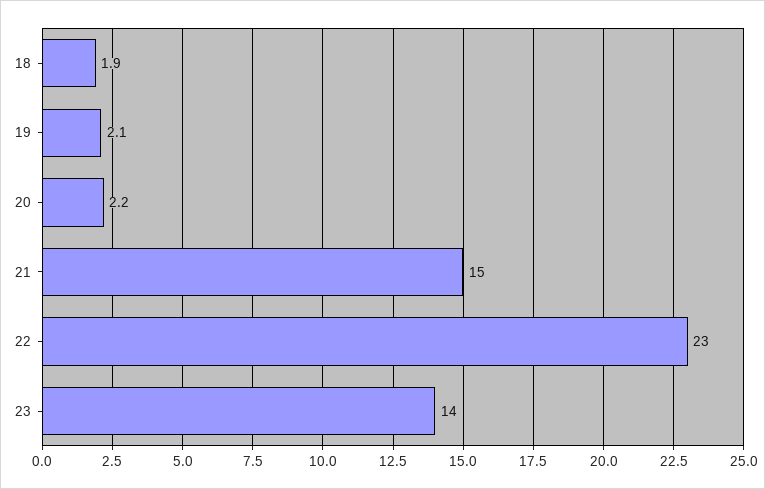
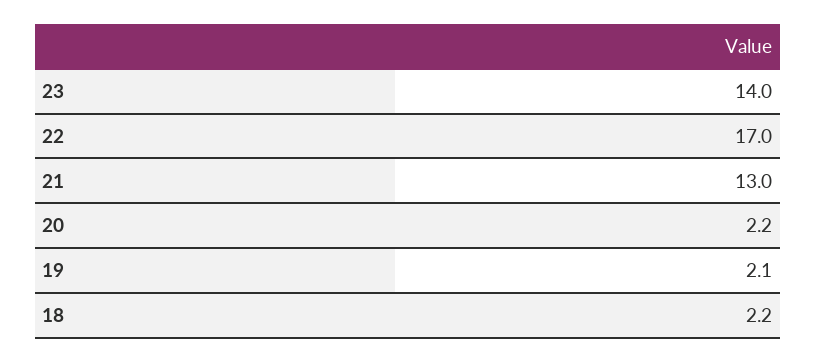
18: 1.9 -> 2.2
21: 15 -> 13
22: 23 -> 17

